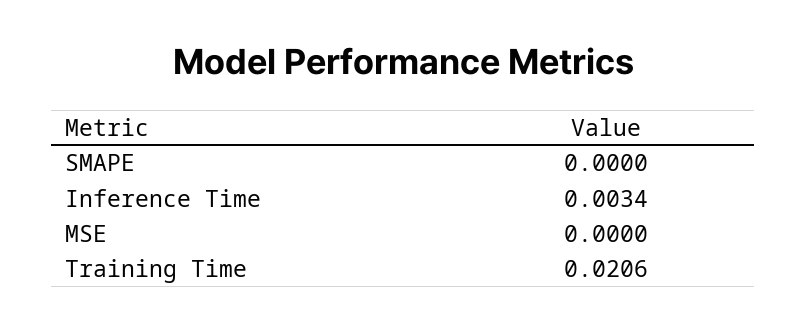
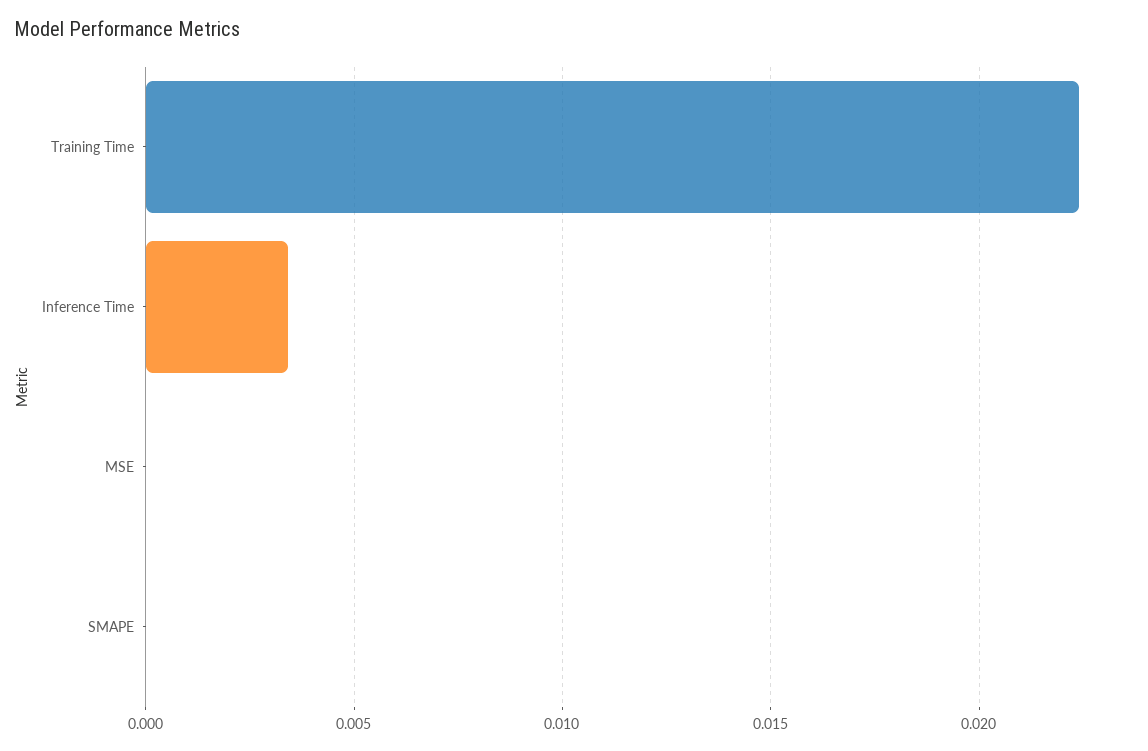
Training Time: 0.0206 -> 0.0225

